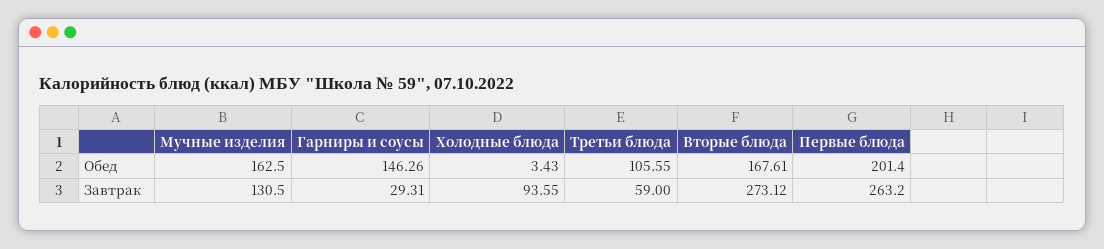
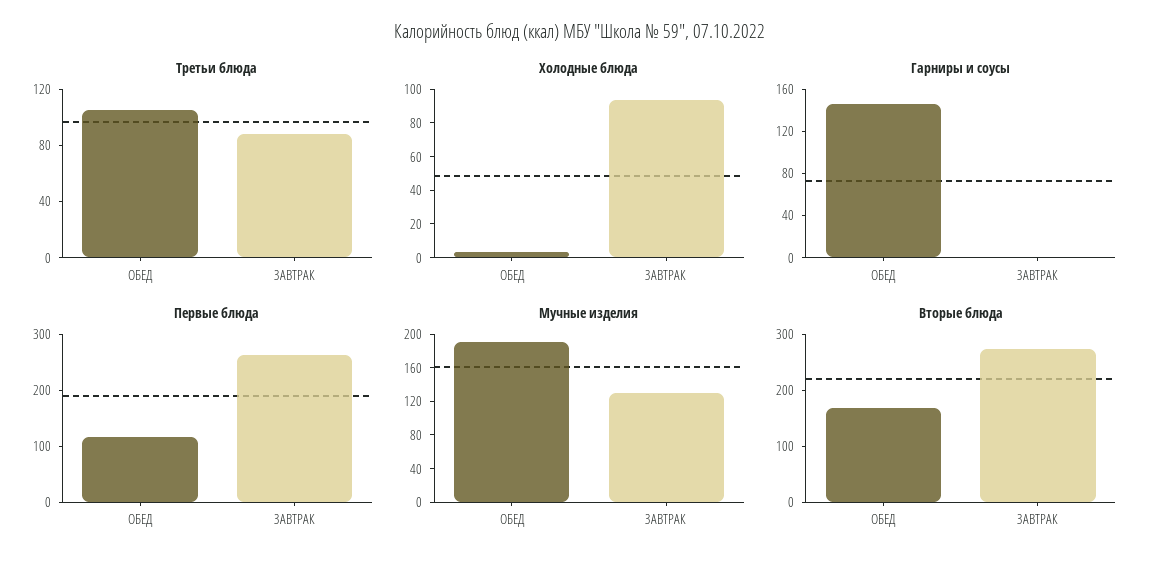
Мучные изделия, Обед: 162.5 -> 190
Первые блюда, Обед: 201.4 -> 120
Гарниры и соусы, Завтрак: 29.31 -> 0
Третьи блюда, Завтрак: 59 -> 90

